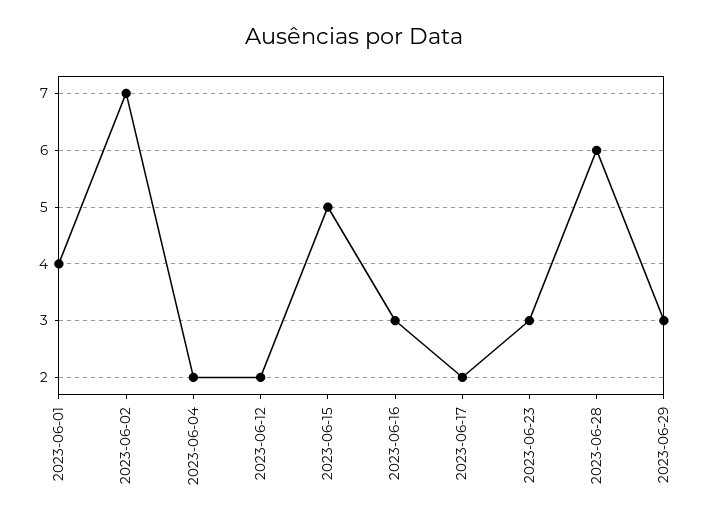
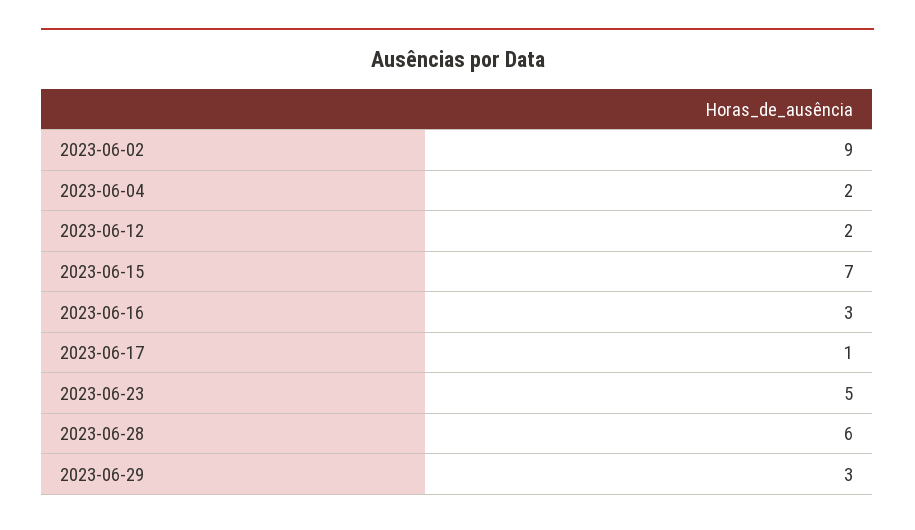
2023-06-01: 4 -> none
2023-06-02: 7 -> 9
2023-06-15: 5 -> 7
2023-06-17: 2 -> 1
2023-06-23: 3 -> 5

